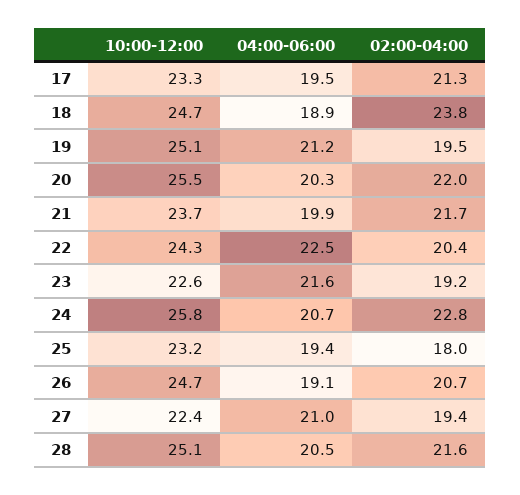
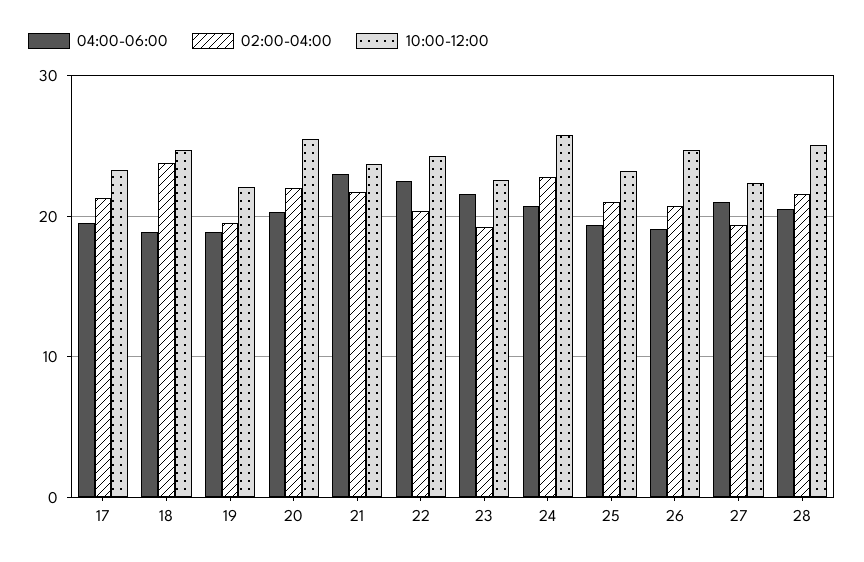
10:00-12:00, 19: 25.1 -> 22
04:00-06:00, 19: 21.2 -> 19
04:00-06:00, 21: 19.9 -> 23
02:00-04:00, 25: 18 -> 21

